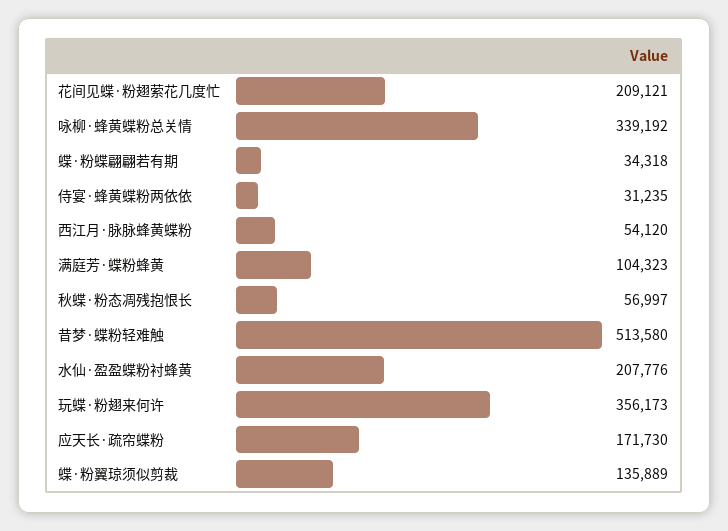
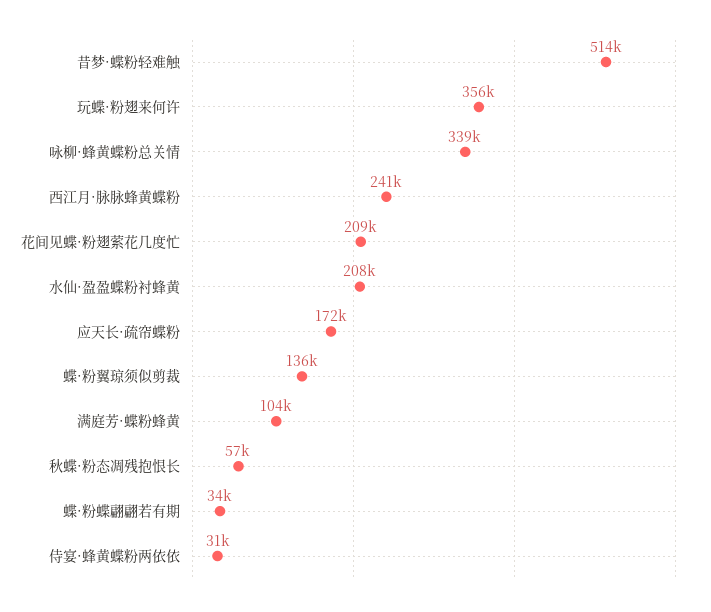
西江月·脉脉蜂黄蝶粉: 54120 -> 241000

